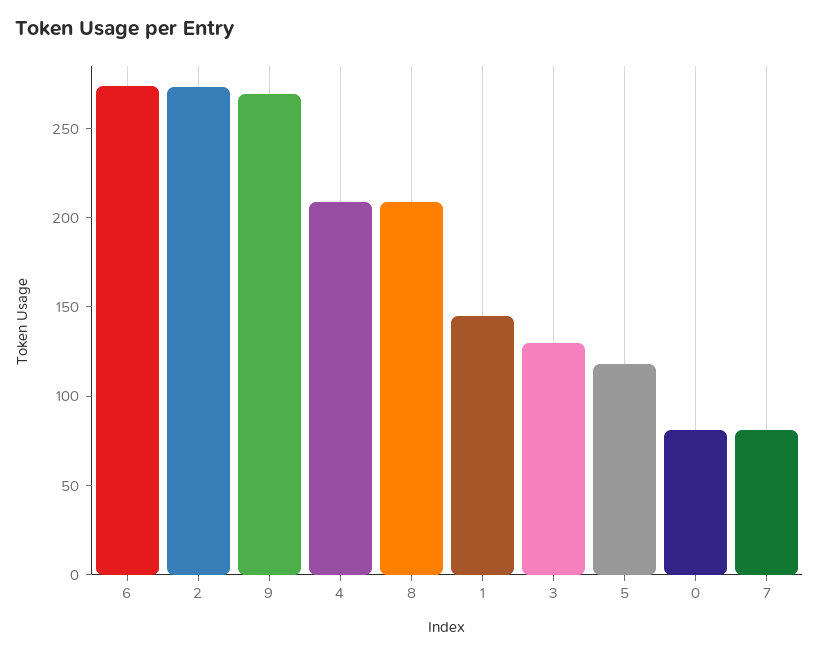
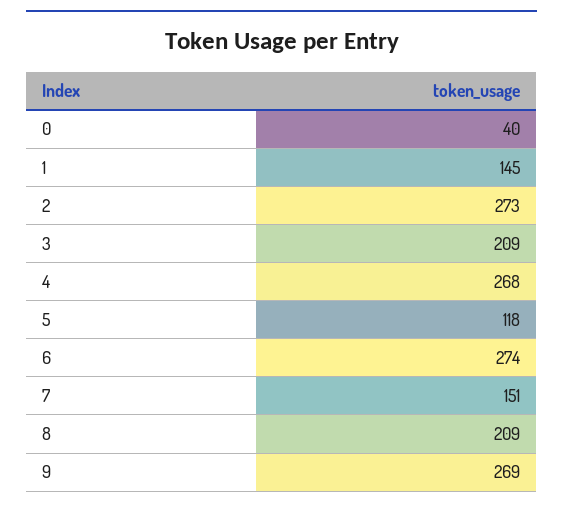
4: 210 -> 268
3: 130 -> 209
0: 80 -> 40
7: 80 -> 151

